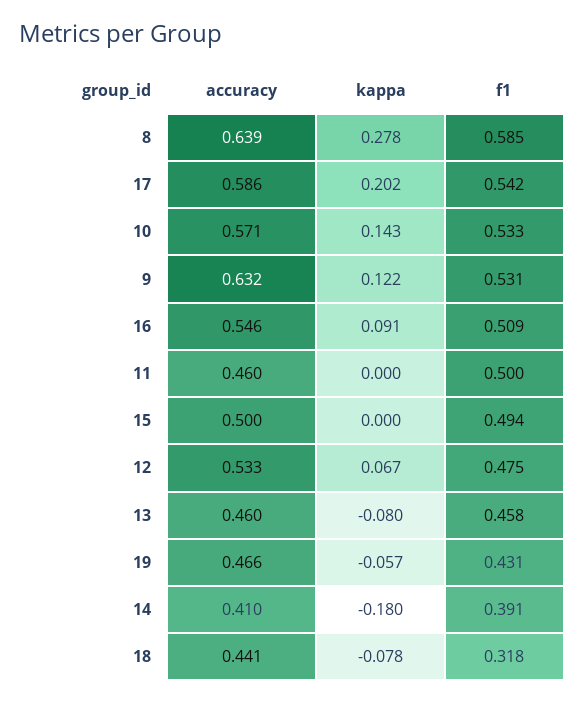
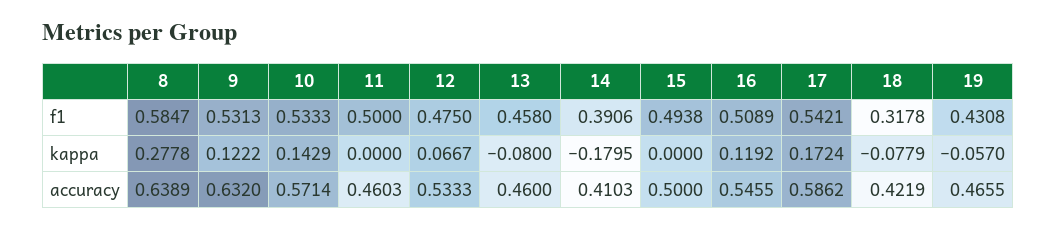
kappa, 17: 0.202 -> 0.1724
kappa, 16: 0.091 -> 0.1192
accuracy, 18: 0.441 -> 0.4219

